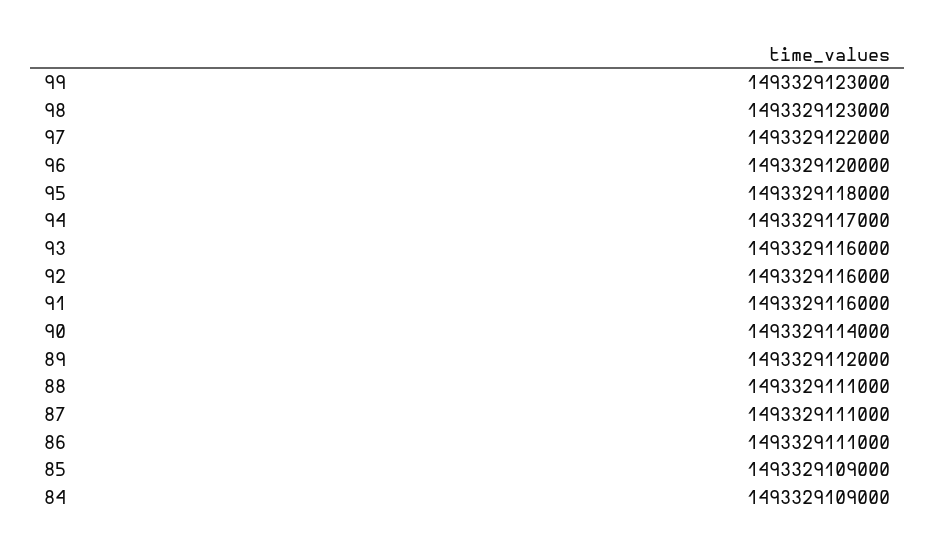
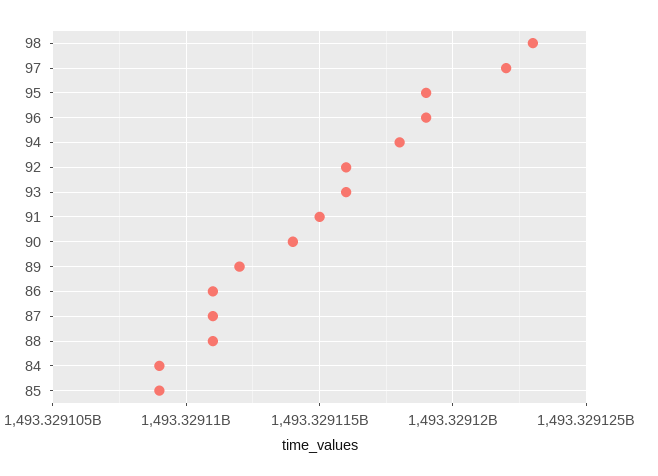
99: 1493329123000 -> none
96: 1493329120000 -> 1493329119000
95: 1493329118000 -> 1493329119000
94: 1493329117000 -> 1493329118000
91: 1493329116000 -> 1493329115000

